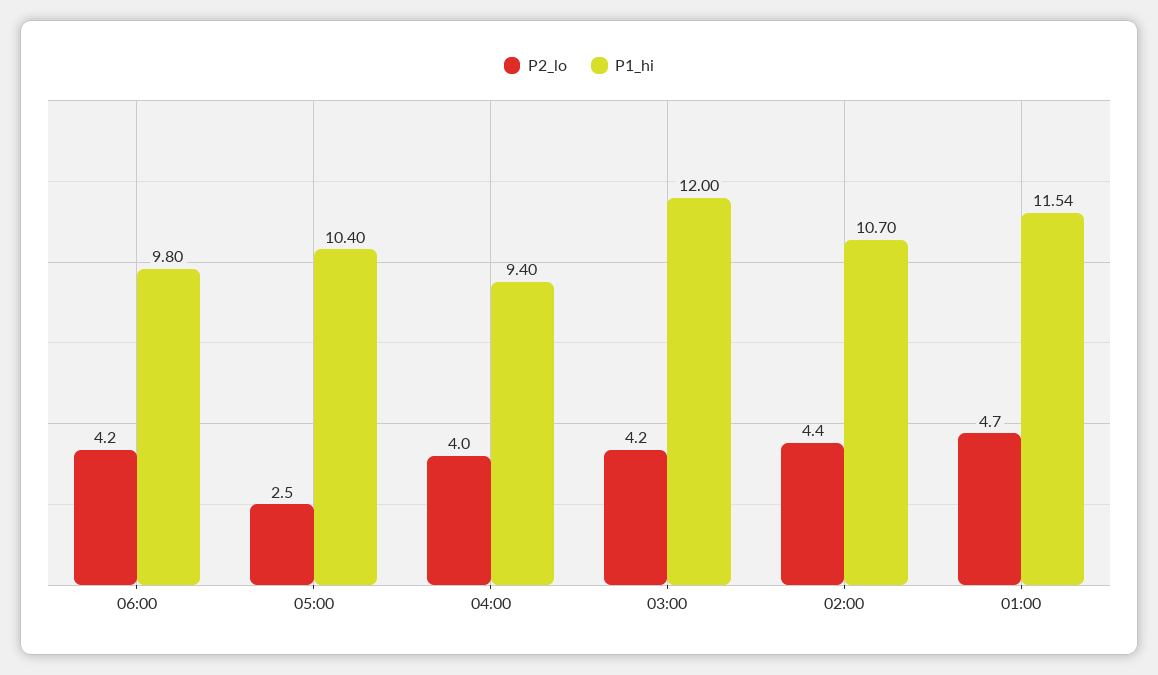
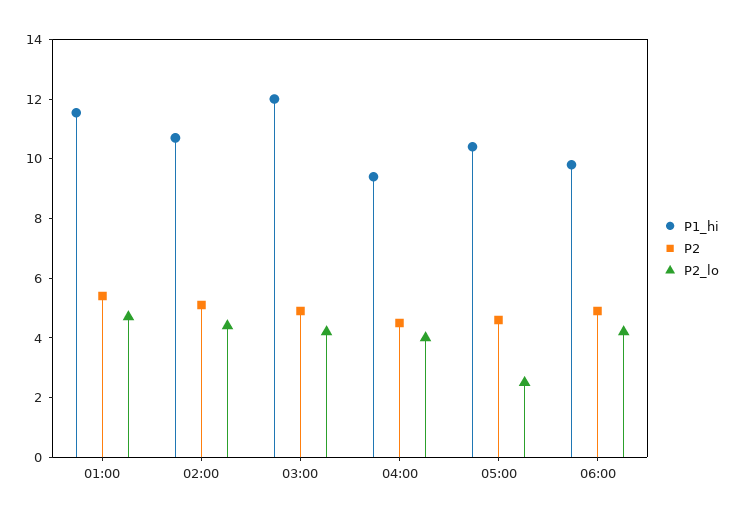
P2, 01:00: none -> 5.5
P2, 02:00: none -> 5
P2, 03:00: none -> 5
P2, 04:00: none -> 4.5
P2, 05:00: none -> 4.5
P2, 06:00: none -> 5

